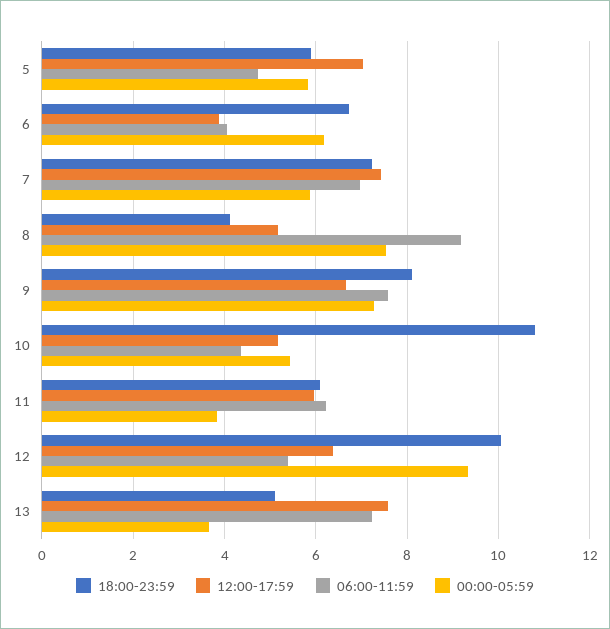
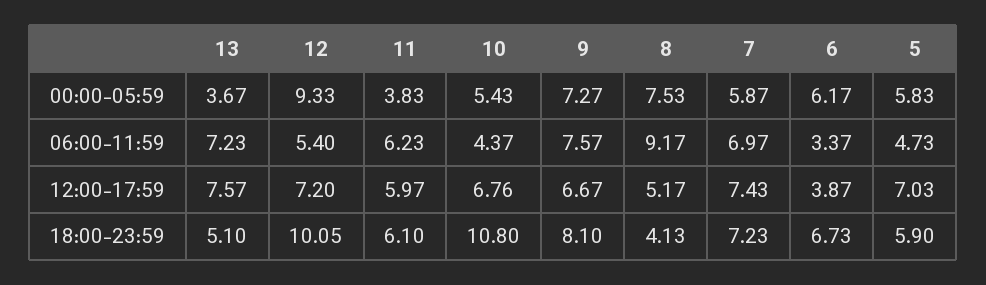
06:00-11:59, 6: 4 -> 3.37
12:00-17:59, 10: 5.2 -> 6.76
12:00-17:59, 12: 6.4 -> 7.2

